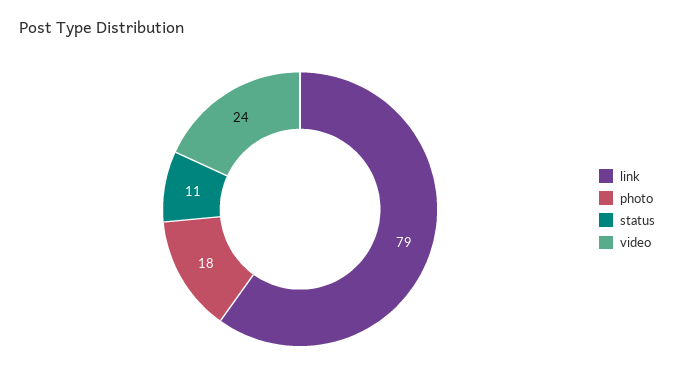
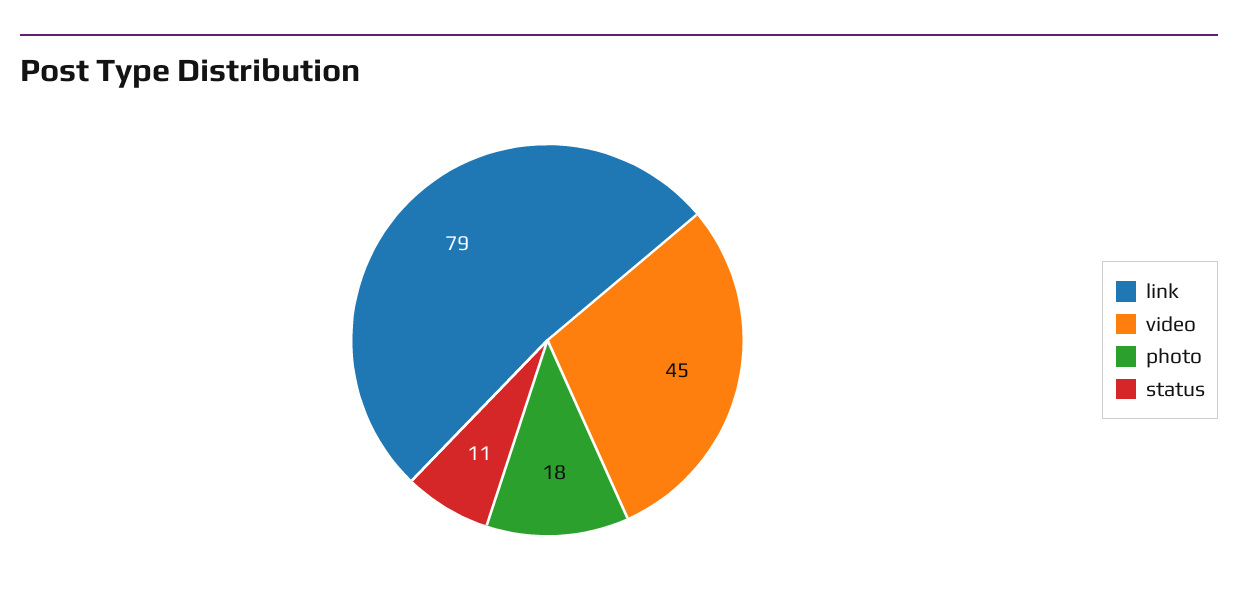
video: 24 -> 45

